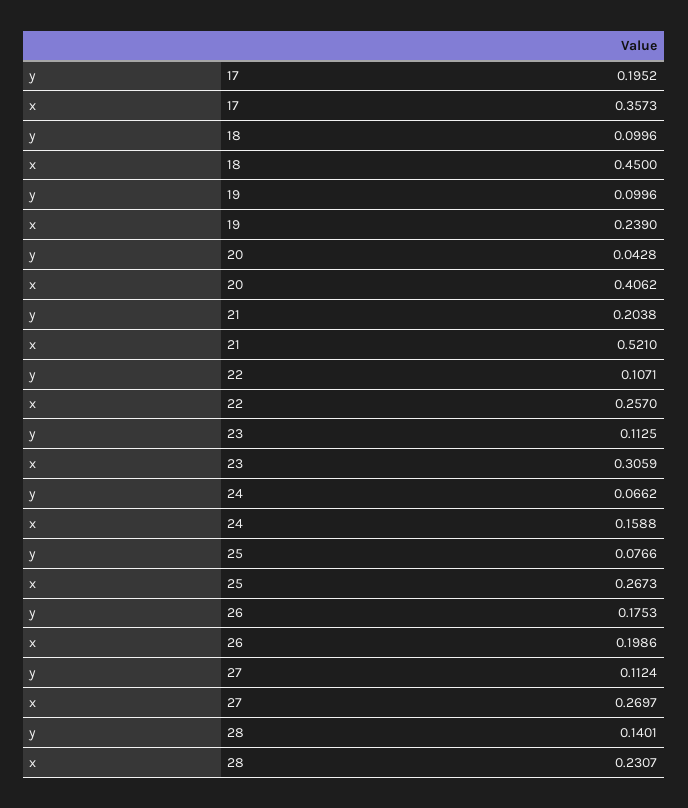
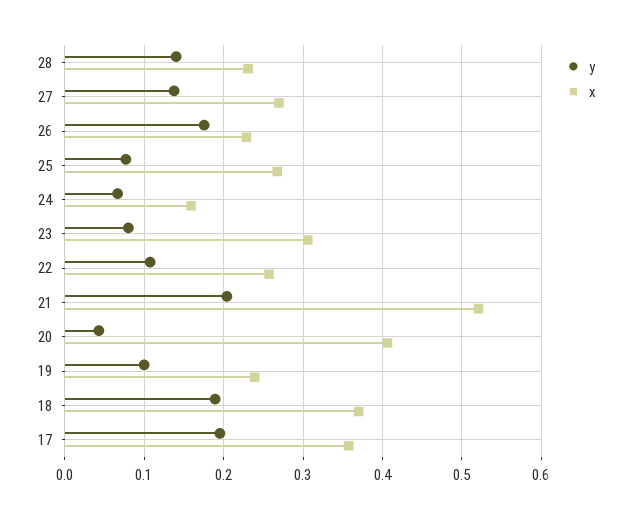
y, 18: 0.0996 -> 0.19
x, 18: 0.45 -> 0.37
y, 23: 0.1125 -> 0.08
x, 26: 0.1986 -> 0.23
y, 27: 0.1124 -> 0.14

